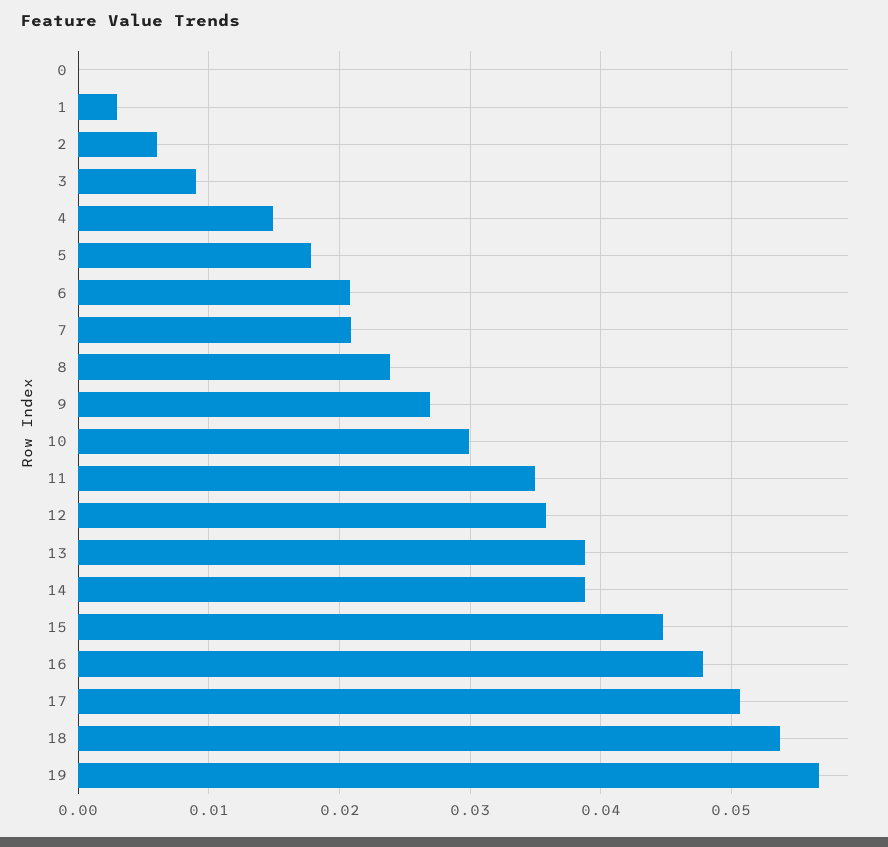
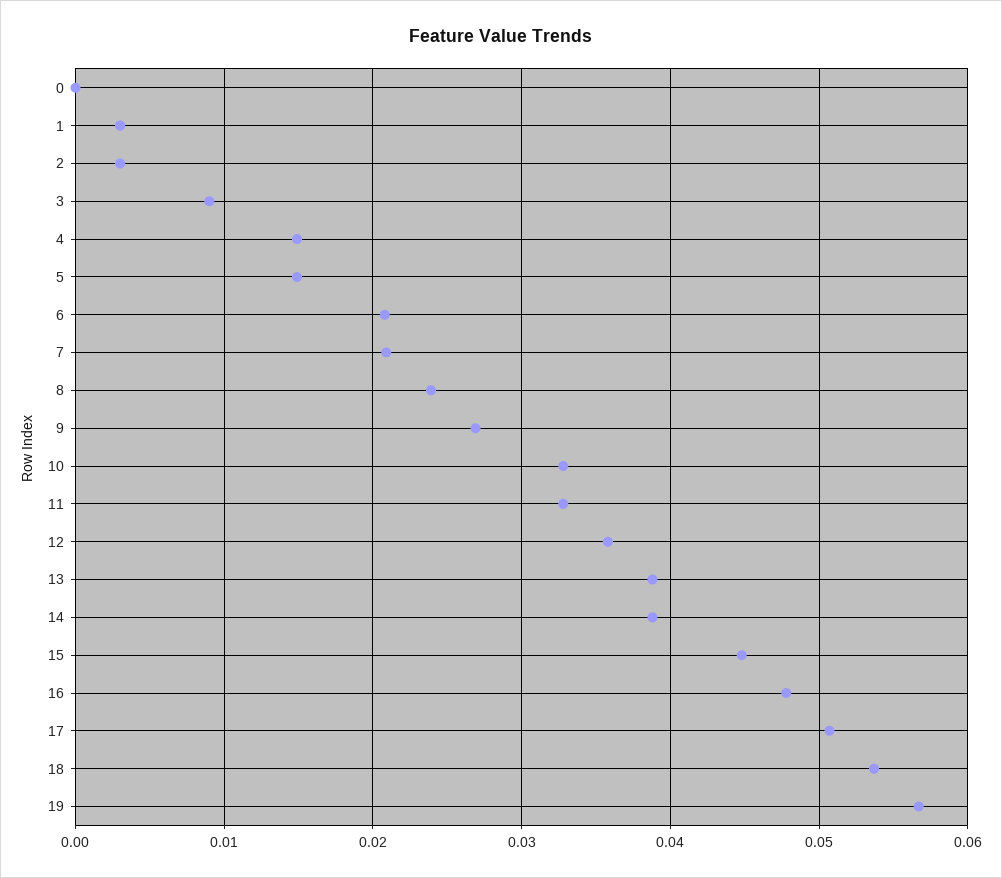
2: 0.006 -> 0.003
5: 0.018 -> 0.015
10: 0.03 -> 0.033
11: 0.035 -> 0.033

